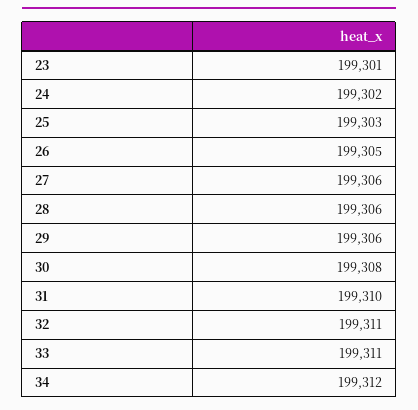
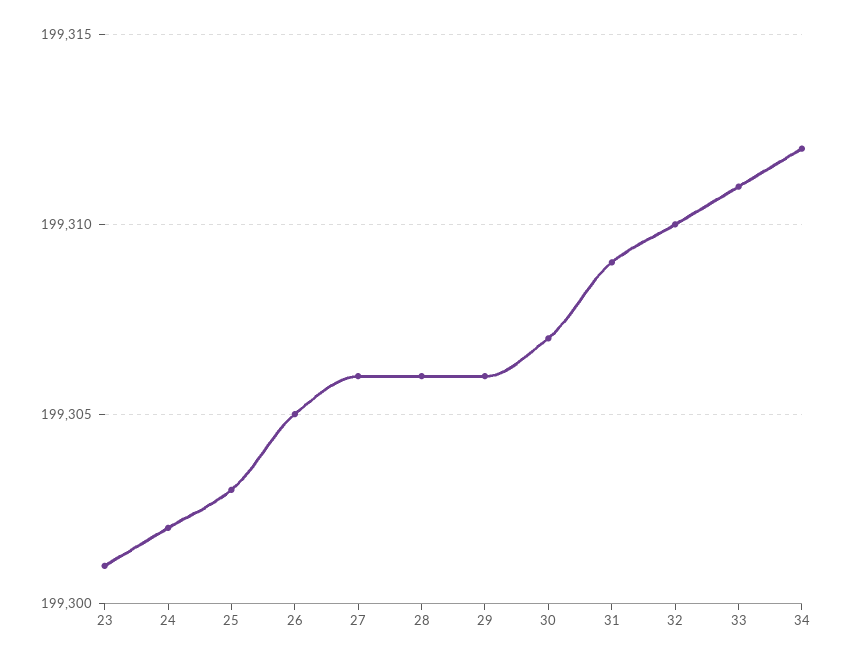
30: 199308 -> 199307
31: 199310 -> 199309
32: 199311 -> 199310

